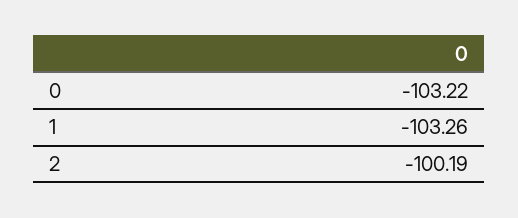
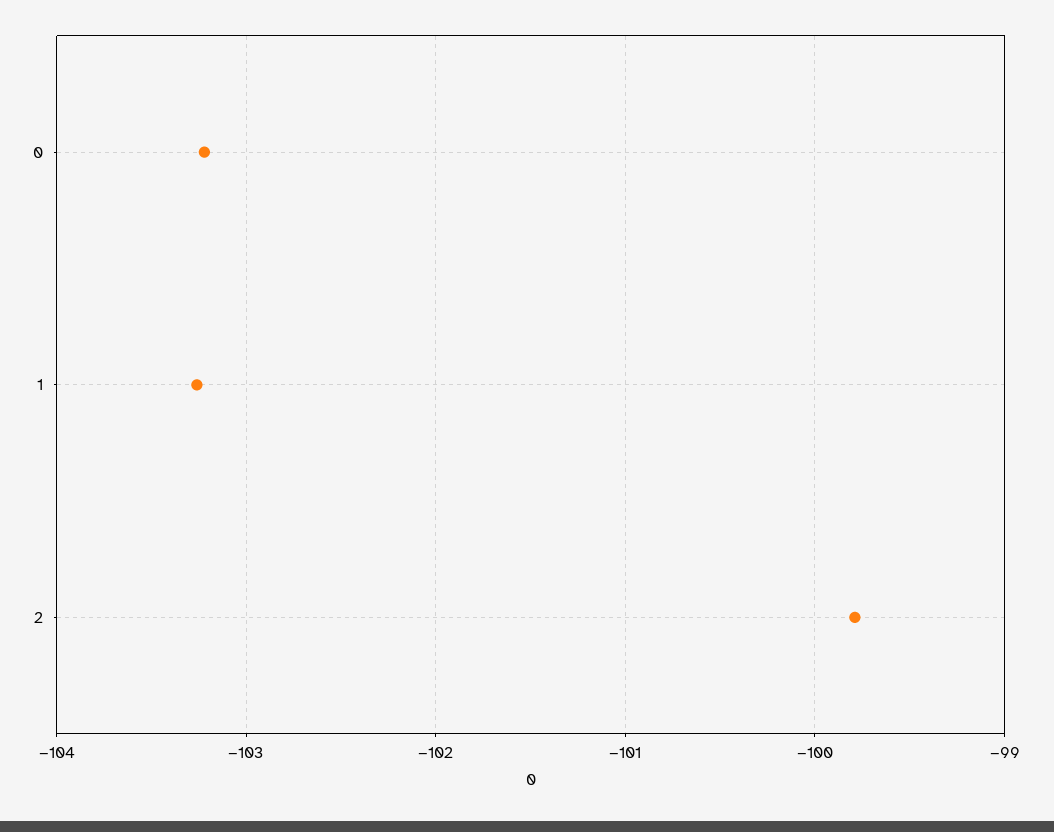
2: -100.19 -> -99.8

